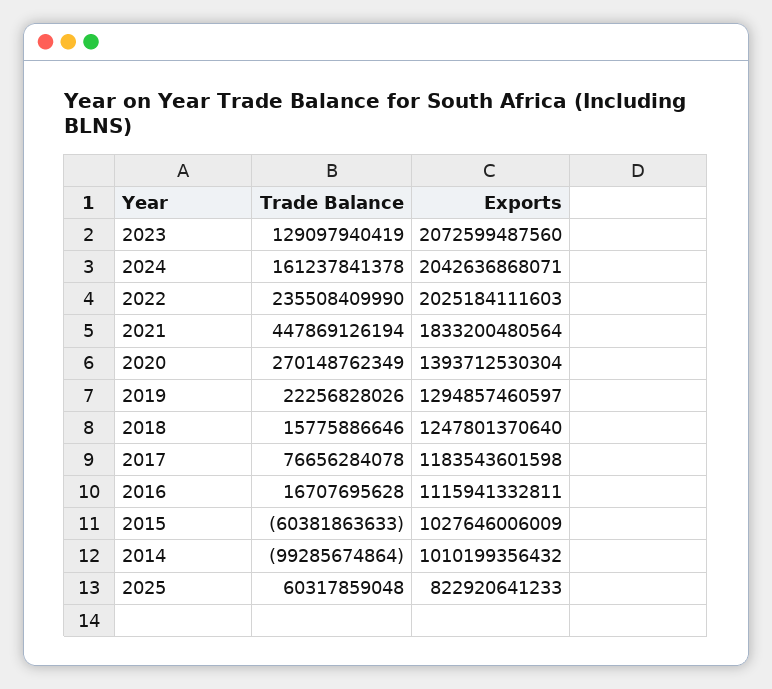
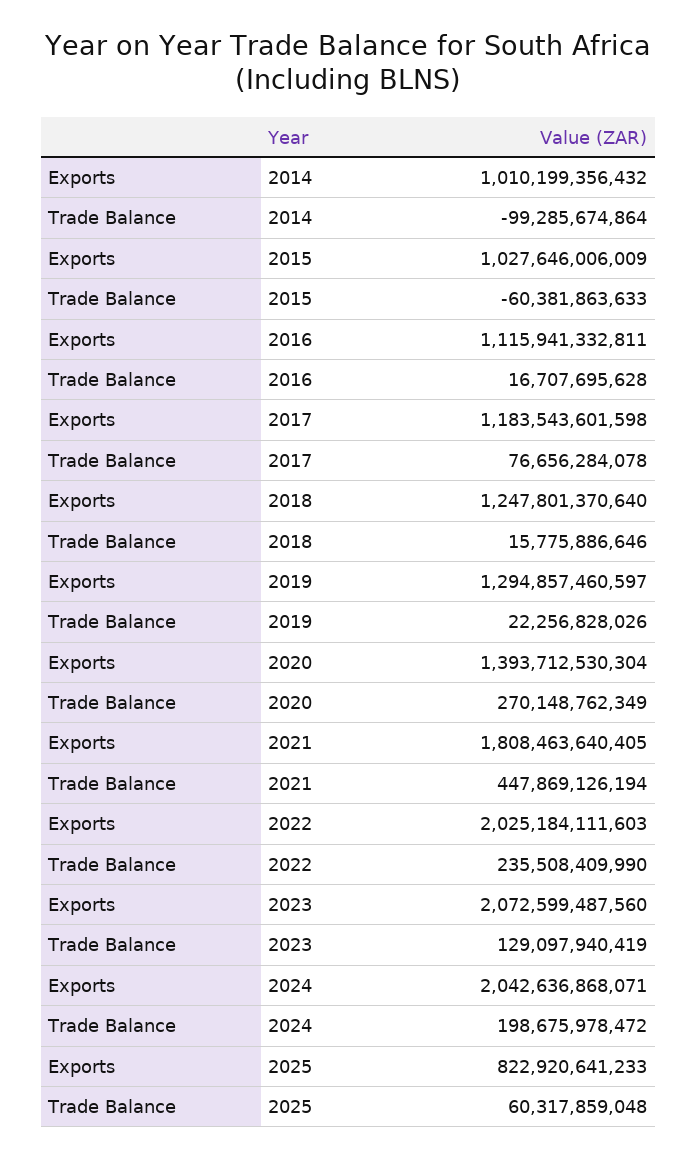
Trade Balance, 2024: 161237841378 -> 198675978472
Exports, 2021: 1833200480564 -> 1808463640405

